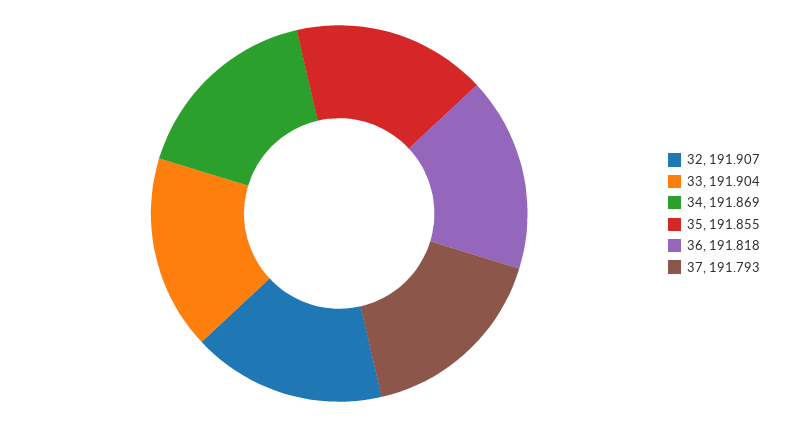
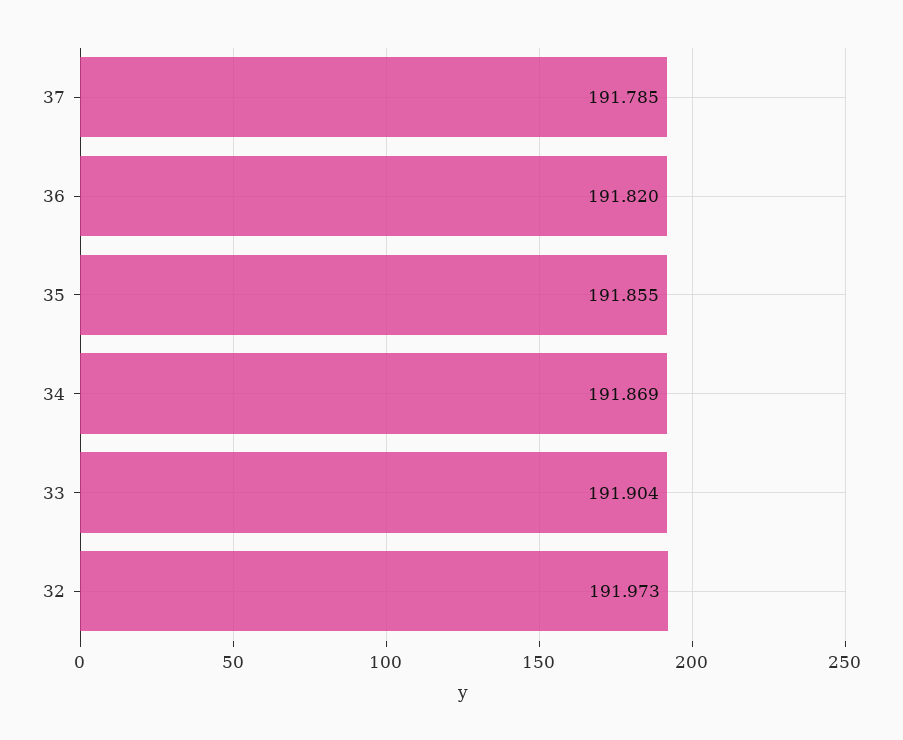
32: 191.907 -> 191.973
36: 191.818 -> 191.82
37: 191.793 -> 191.785

